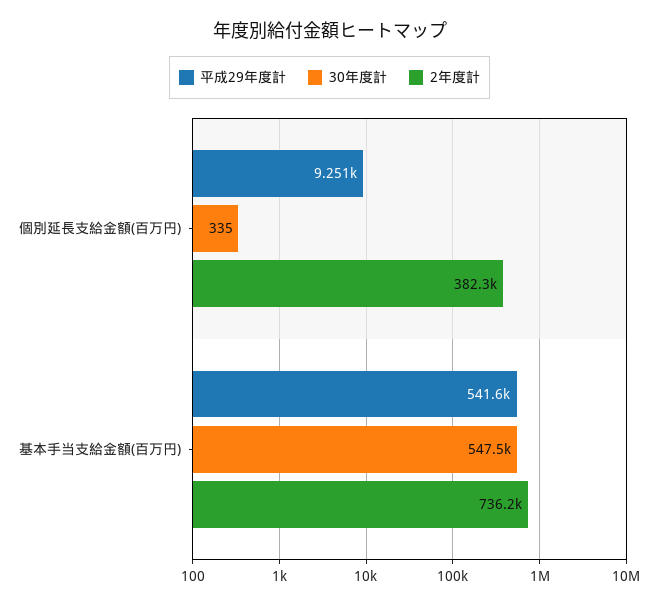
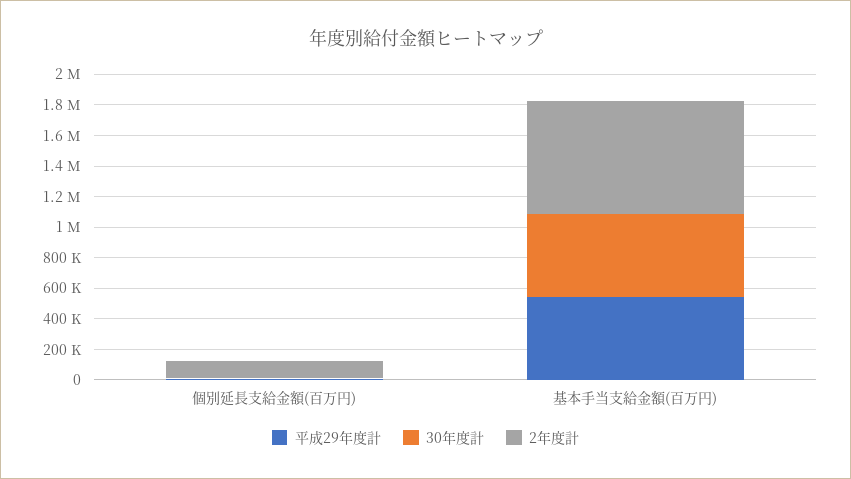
2年度計, 個別延長支給金額(百万円): 382300 -> 100000

